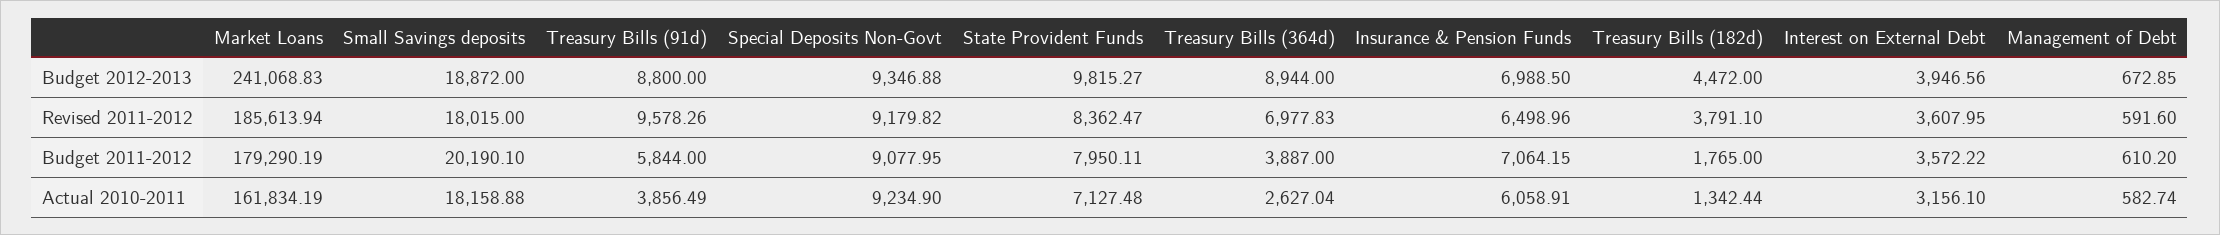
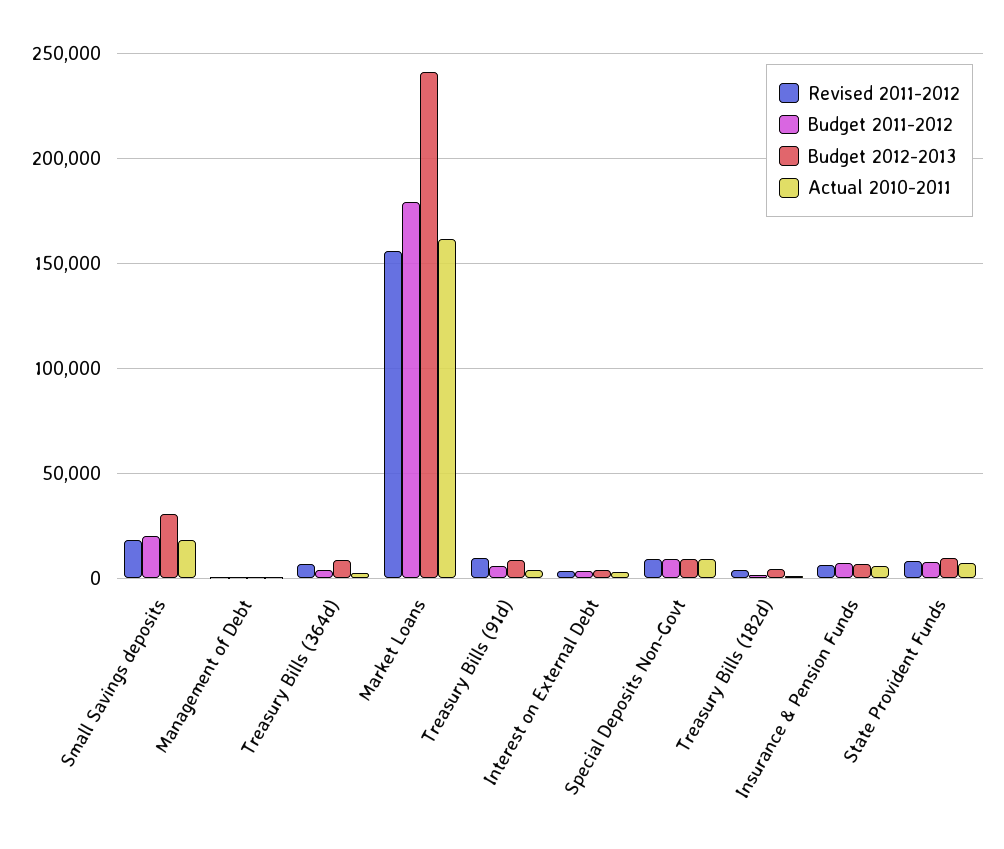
Budget 2012-2013, Small Savings deposits: 18872 -> 30000
Revised 2011-2012, Market Loans: 185613.94 -> 155000

